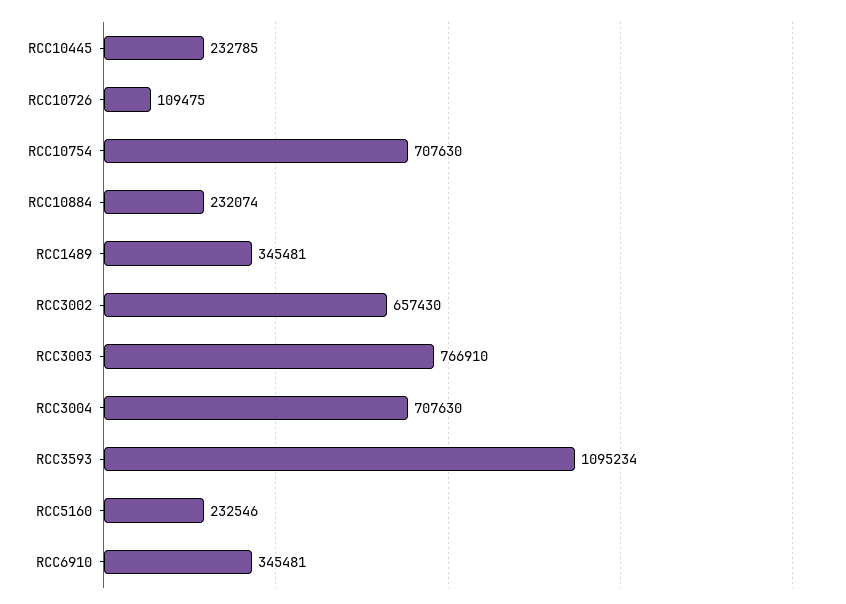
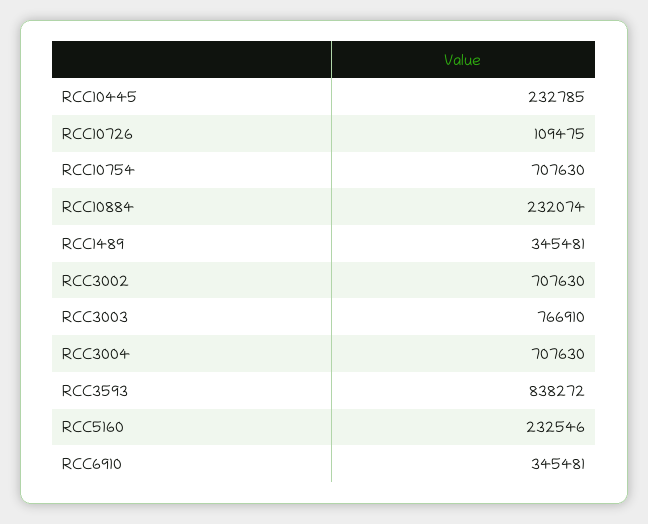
RCC3002: 657430 -> 707630
RCC3593: 1095234 -> 838272

